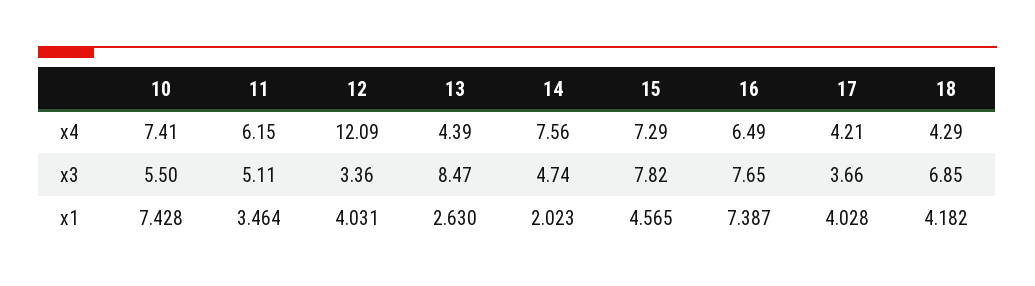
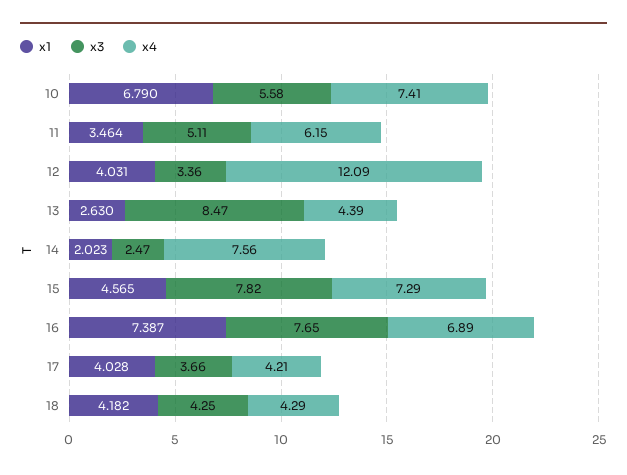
x4, 16: 6.49 -> 6.89
x3, 10: 5.5 -> 5.58
x3, 14: 4.74 -> 2.47
x3, 18: 6.85 -> 4.25
x1, 10: 7.428 -> 6.79

